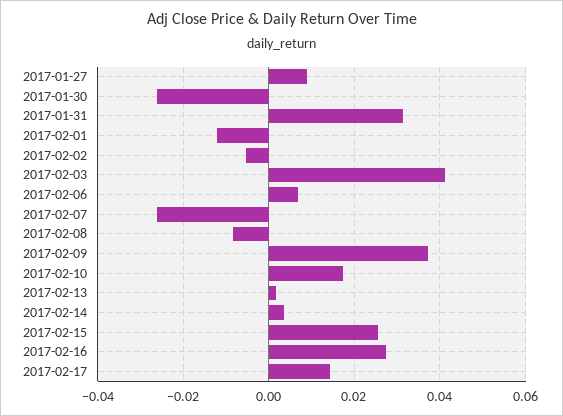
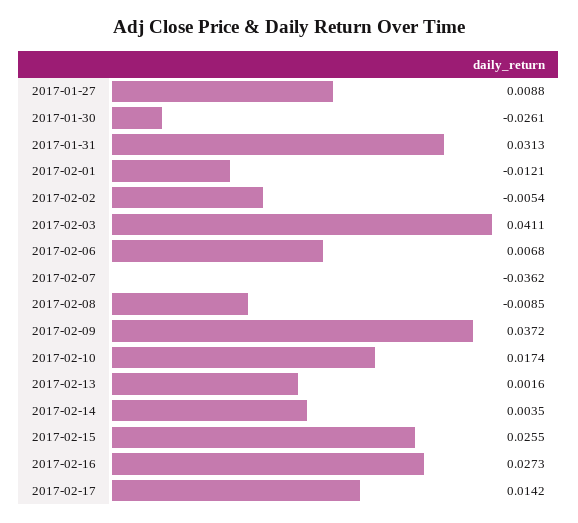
2017-02-07: -0.026 -> -0.0362

